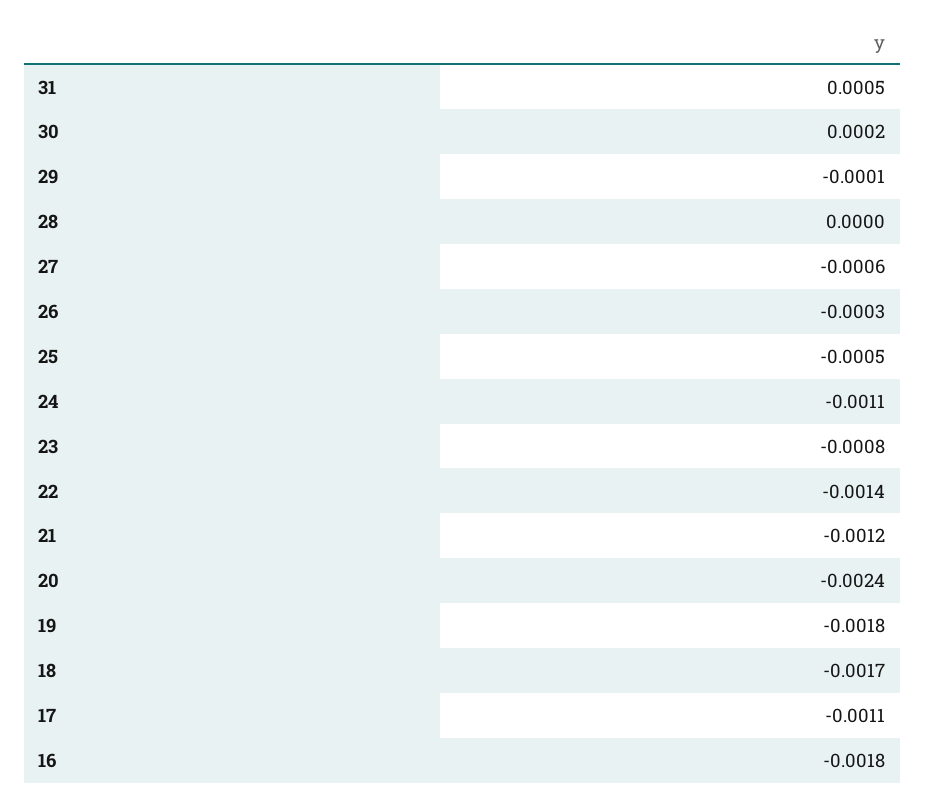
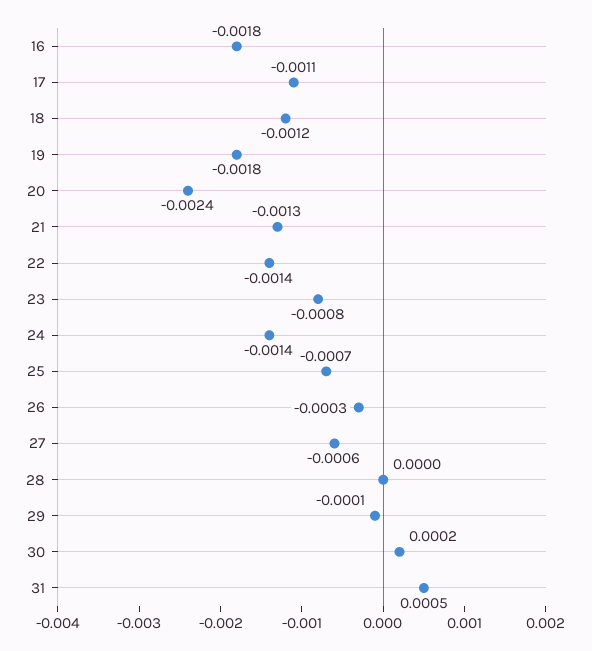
25: -0.0005 -> -0.0007
24: -0.0011 -> -0.0014
21: -0.0012 -> -0.0013
18: -0.0017 -> -0.0012

